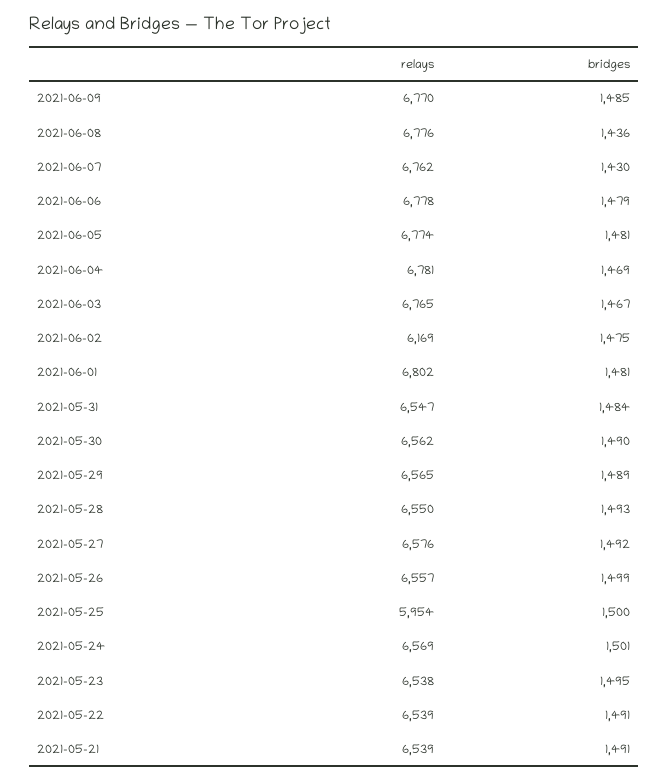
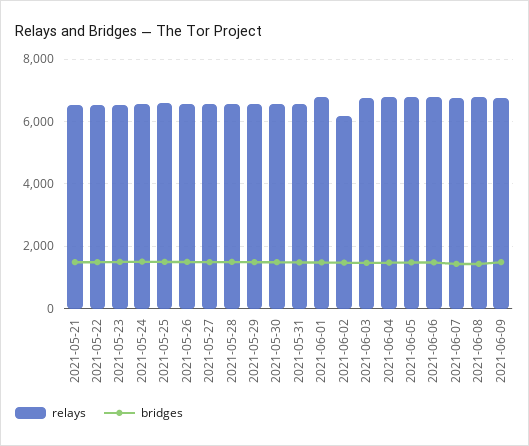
relays, 2021-05-25: 5954 -> 6600

